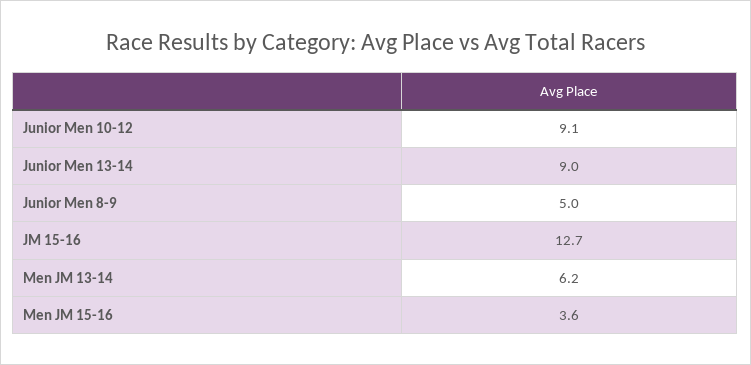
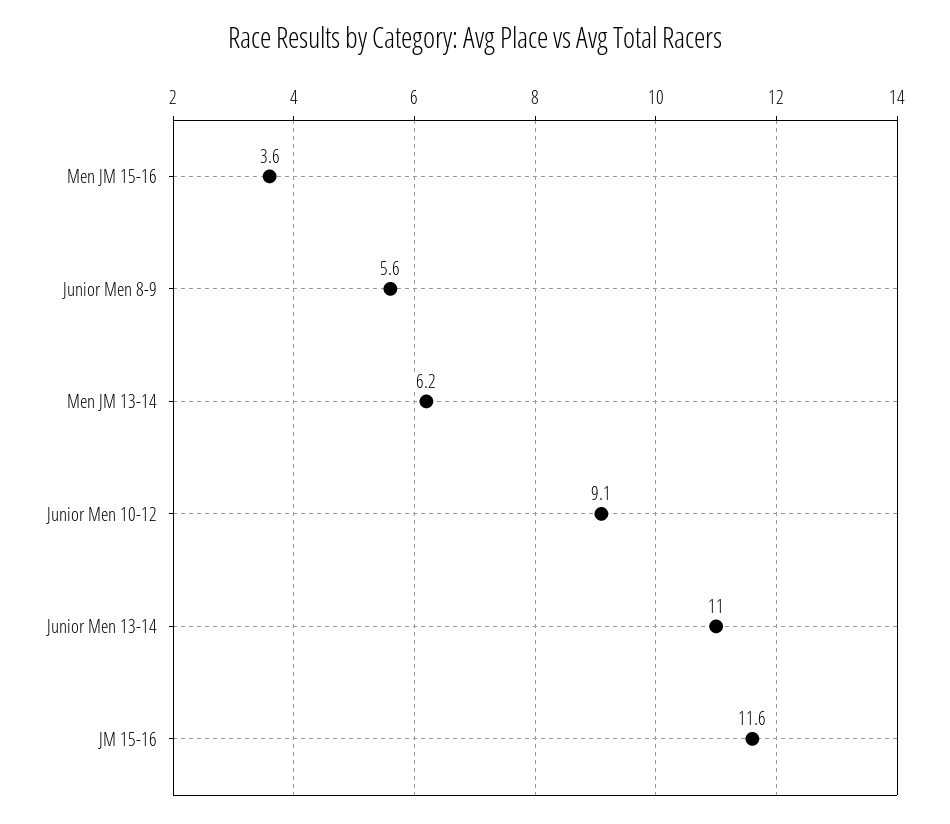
Junior Men 13-14: 9 -> 11
Junior Men 8-9: 5 -> 5.6
JM 15-16: 12.7 -> 11.6

